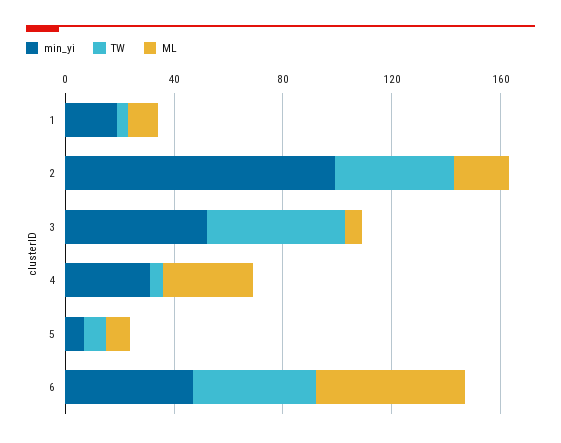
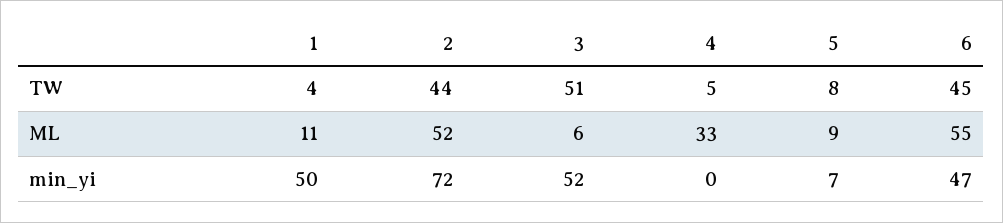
min_yi, 1: 20 -> 50
min_yi, 2: 100 -> 72
ML, 2: 20 -> 52
min_yi, 4: 30 -> 0

